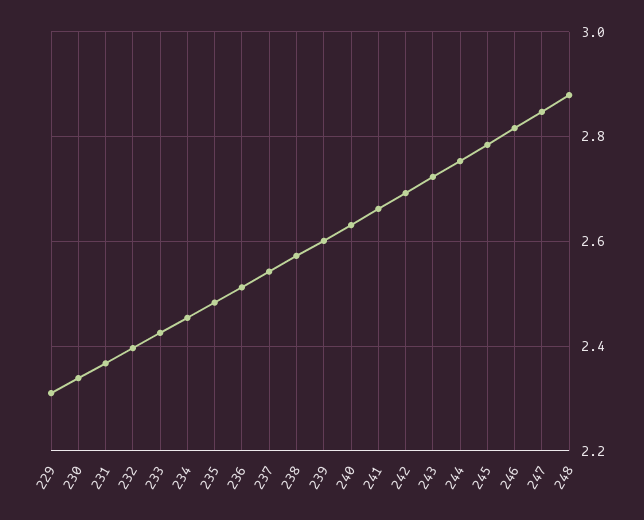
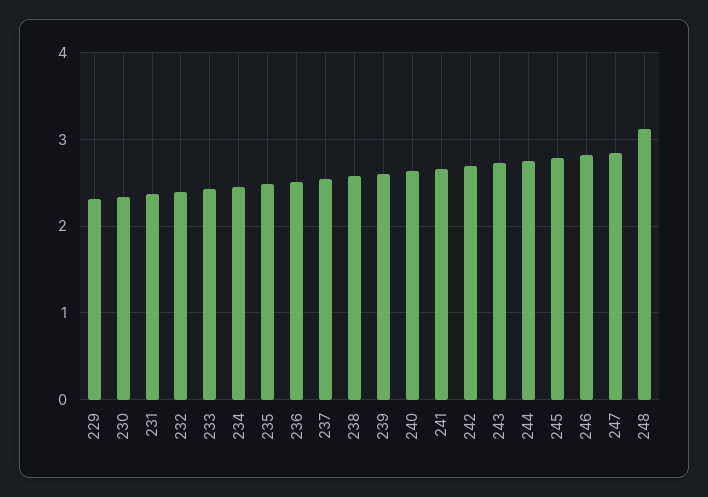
248: 2.88 -> 3.1

